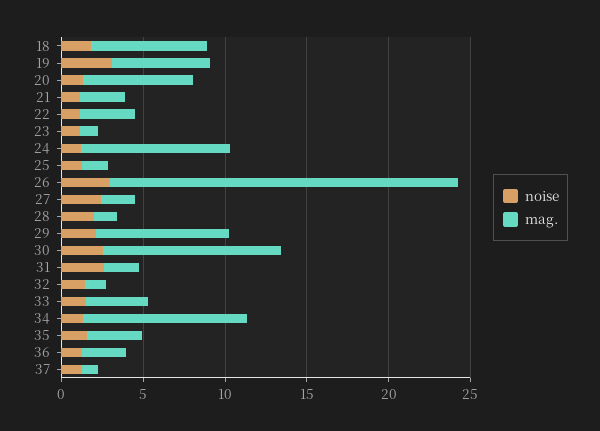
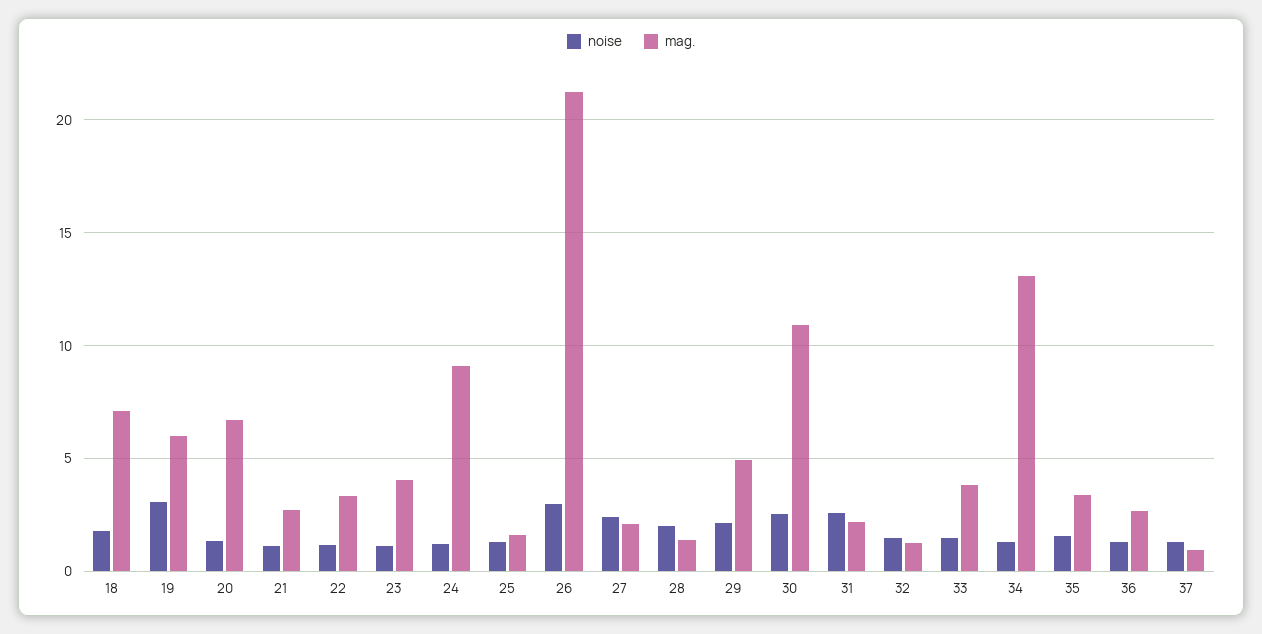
mag., 23: 1 -> 4
mag., 29: 8 -> 5
mag., 34: 10 -> 13

